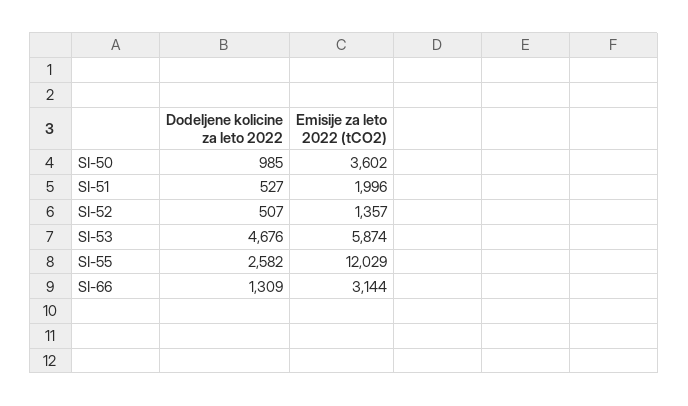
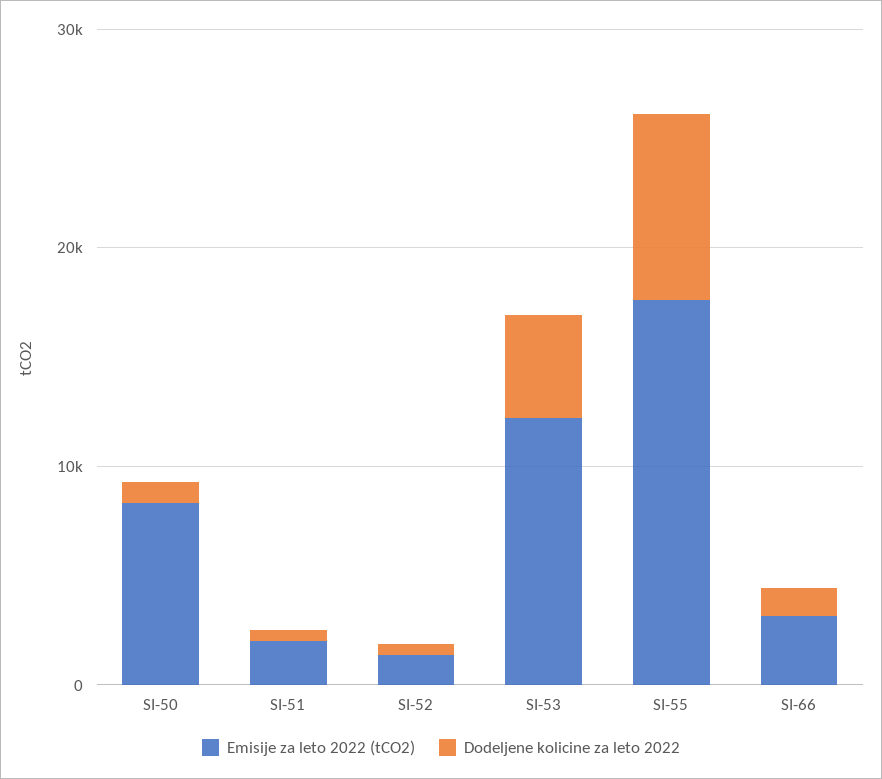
Emisije za leto 2022 (tCO2), SI-50: 3602 -> 8000
Emisije za leto 2022 (tCO2), SI-53: 5874 -> 12000
Dodeljene kolicine za leto 2022, SI-55: 2582 -> 8000
Emisije za leto 2022 (tCO2), SI-55: 12029 -> 18000

